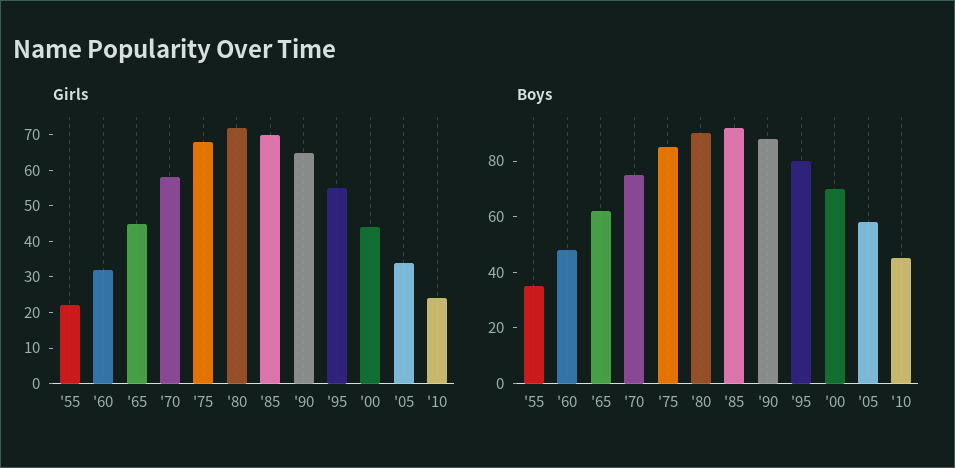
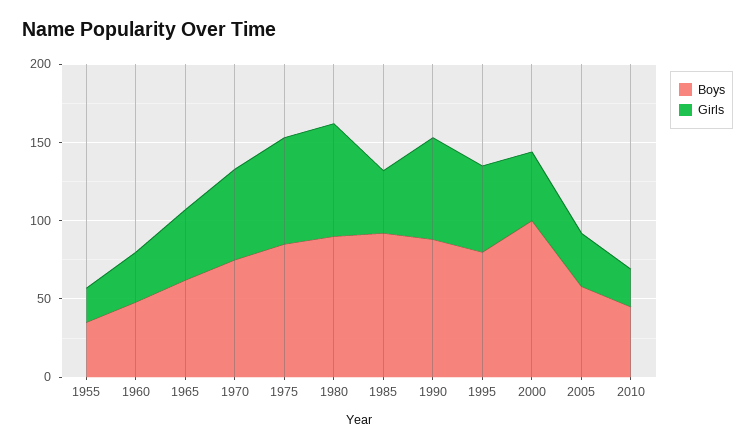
Girls, '85: 70 -> 40
Boys, '00: 70 -> 100

